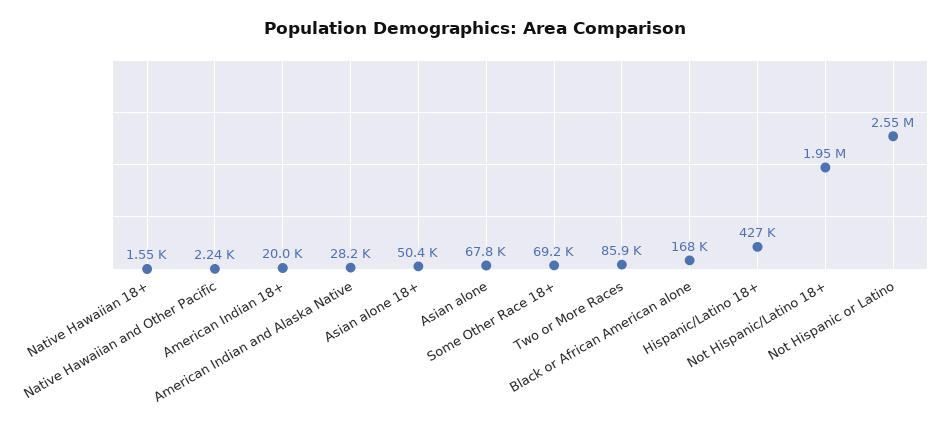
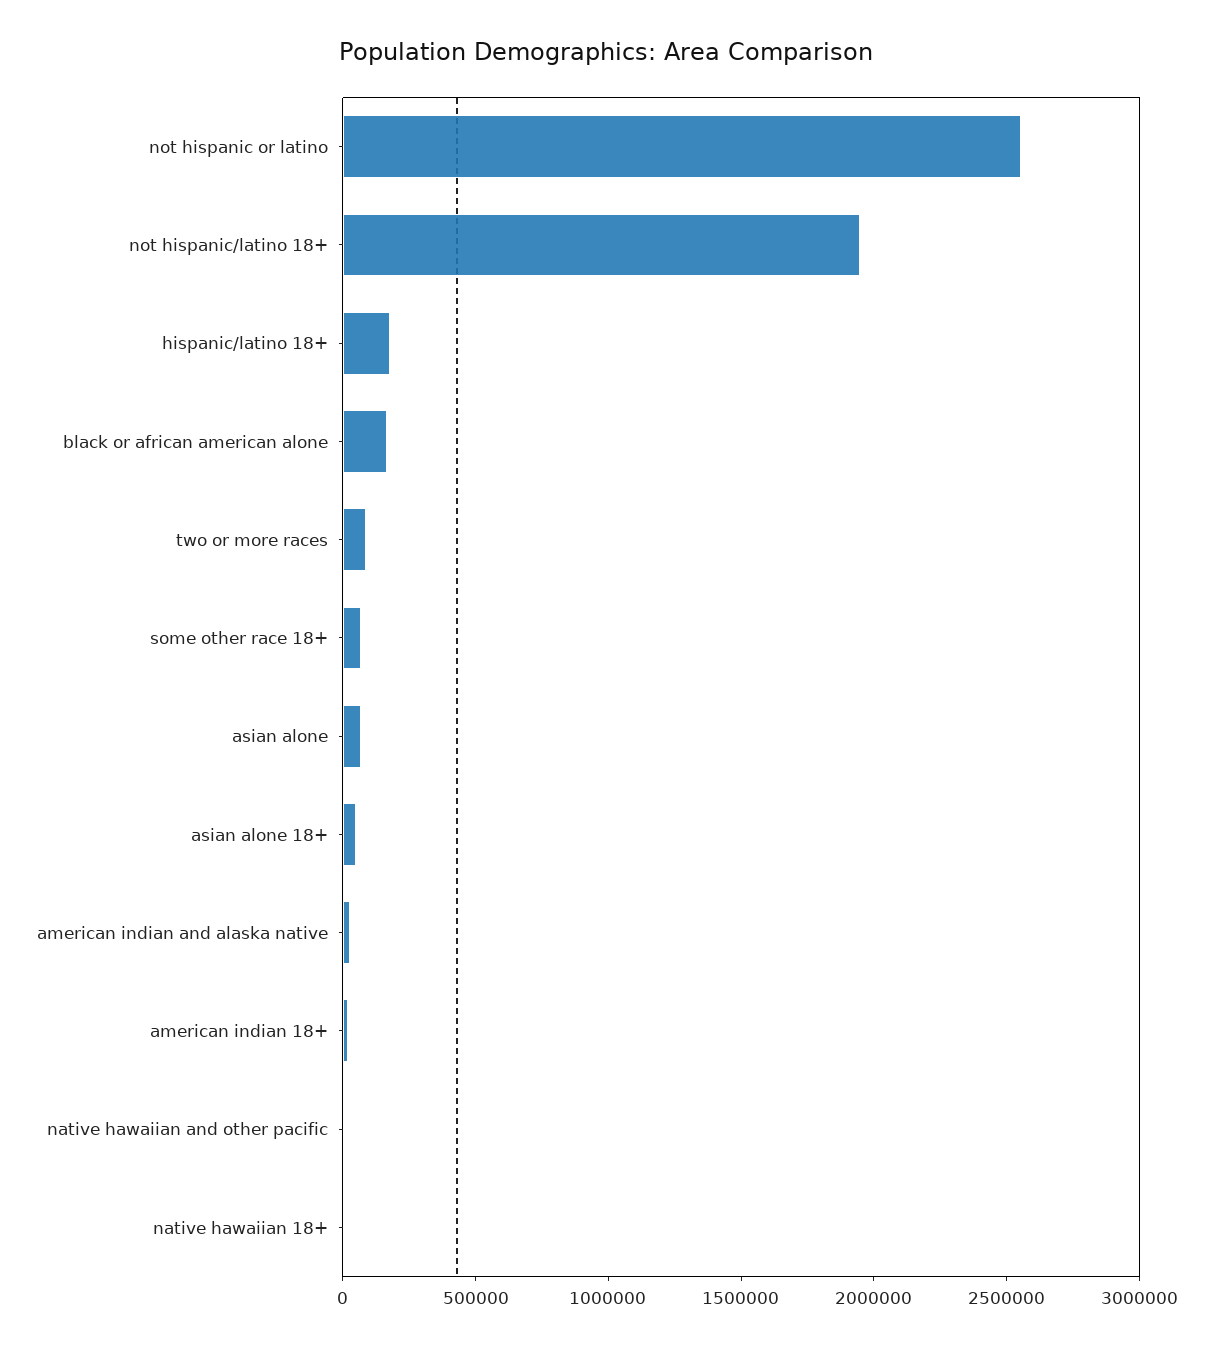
Hispanic/Latino 18+: 427000 -> 200000

